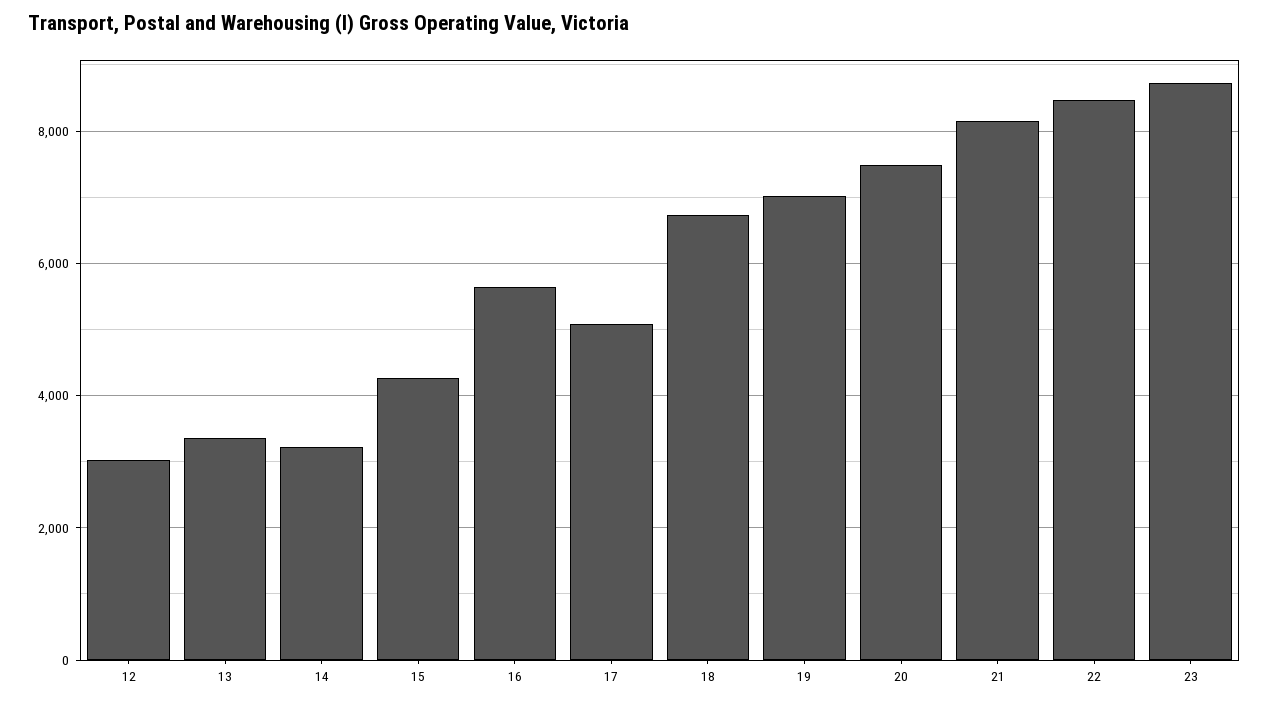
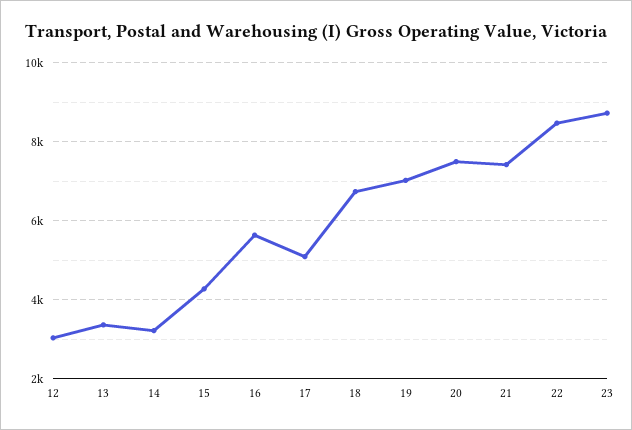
21: 8200 -> 7400

